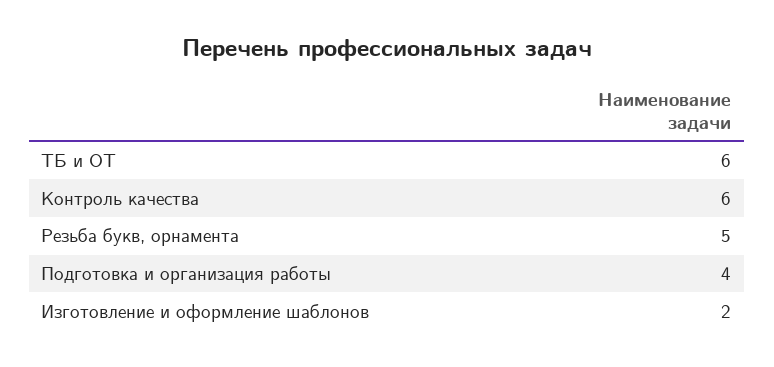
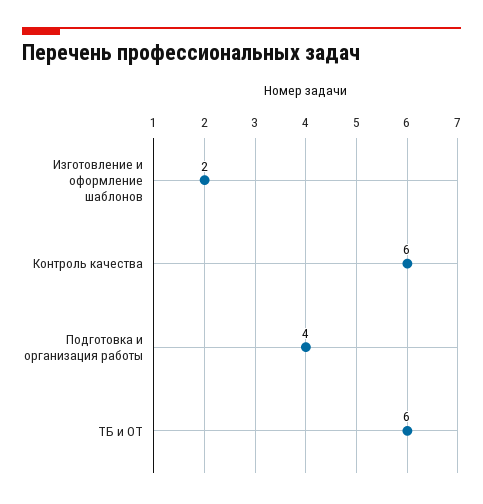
Резьба букв, орнамента: 5 -> none

